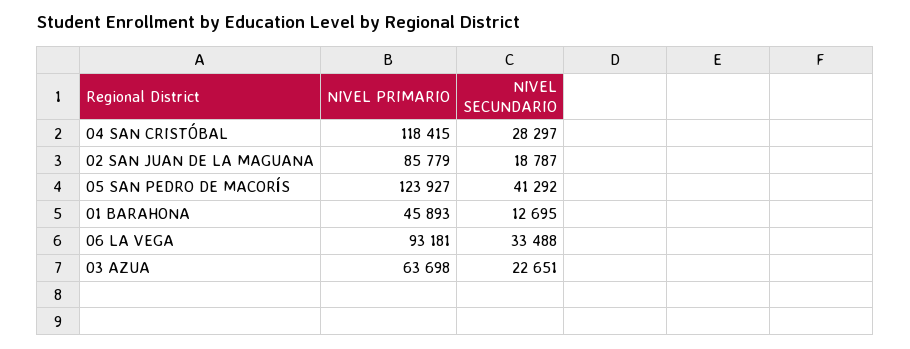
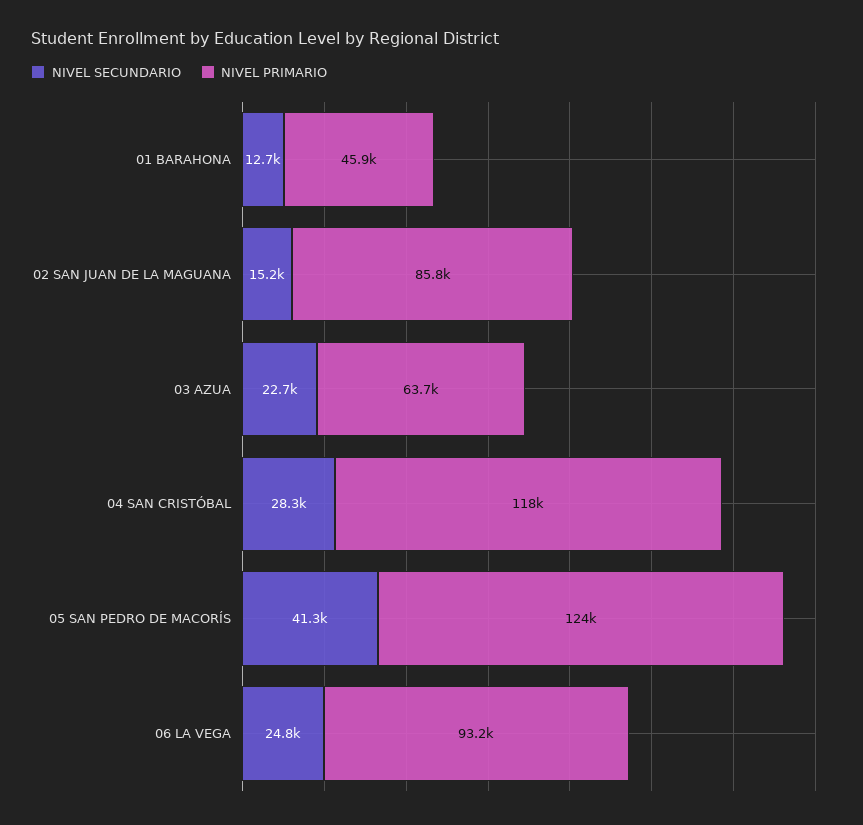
NIVEL SECUNDARIO, 02 SAN JUAN DE LA MAGUANA: 18787 -> 15200
NIVEL SECUNDARIO, 06 LA VEGA: 33488 -> 24800

